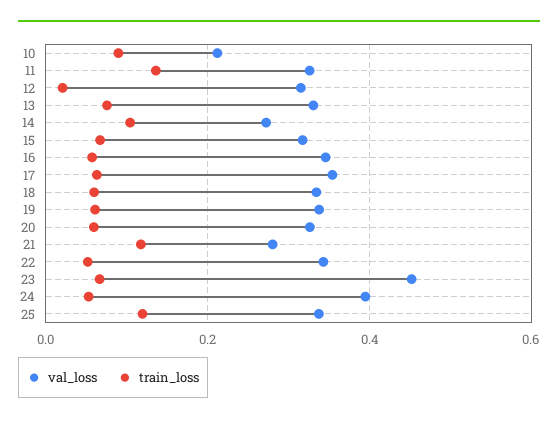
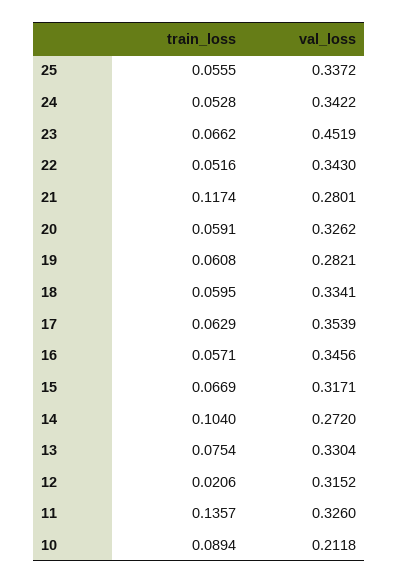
val_loss, 19: 0.34 -> 0.2821
val_loss, 24: 0.4 -> 0.3422
train_loss, 25: 0.12 -> 0.0555

